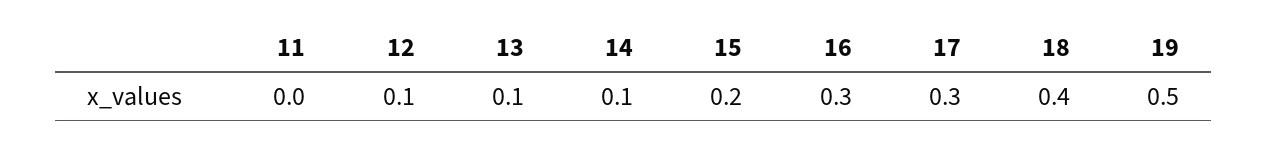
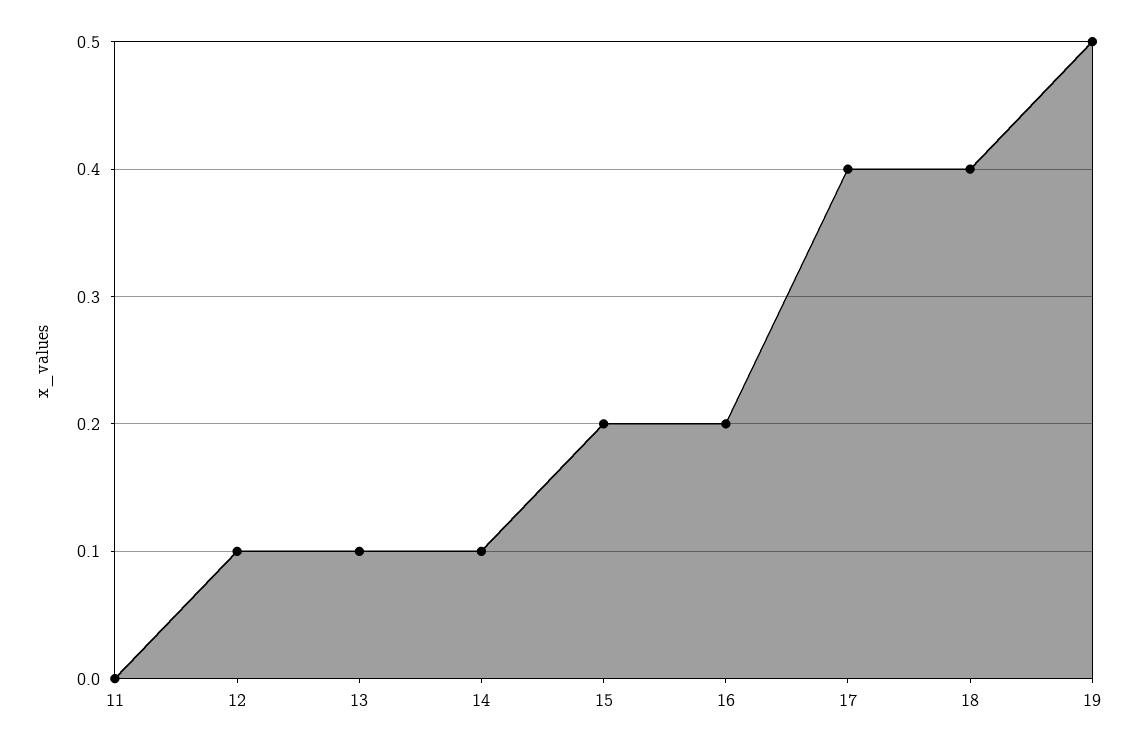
16: 0.3 -> 0.2
17: 0.3 -> 0.4

